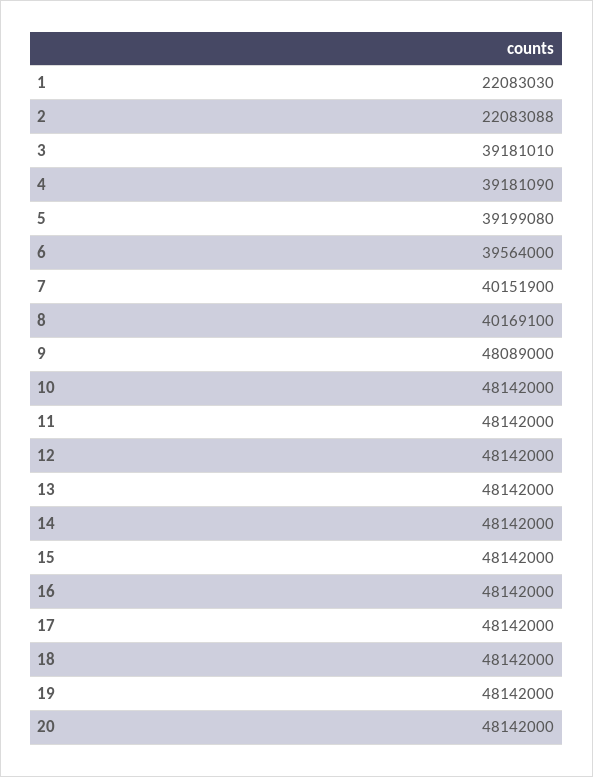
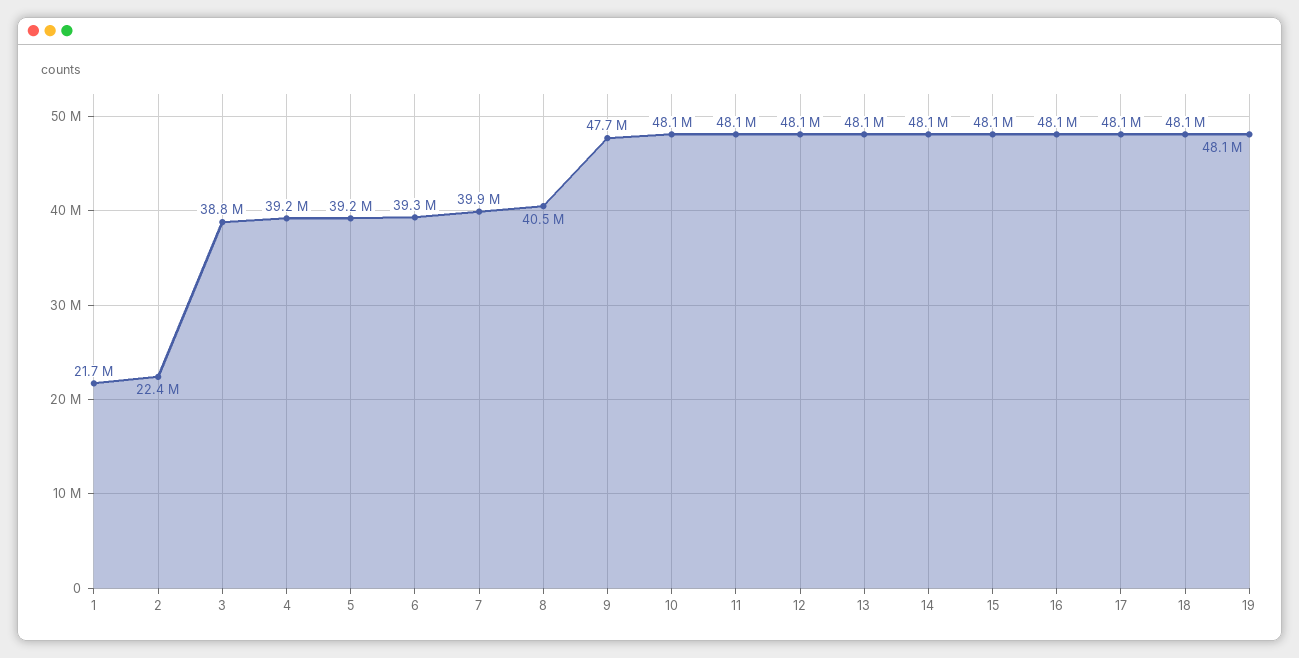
1: 22083030 -> 21700000
2: 22083088 -> 22400000
3: 39181010 -> 38800000
6: 39564000 -> 39300000
7: 40151900 -> 39900000
8: 40169100 -> 40500000
9: 48089000 -> 47700000
20: 48142000 -> none

